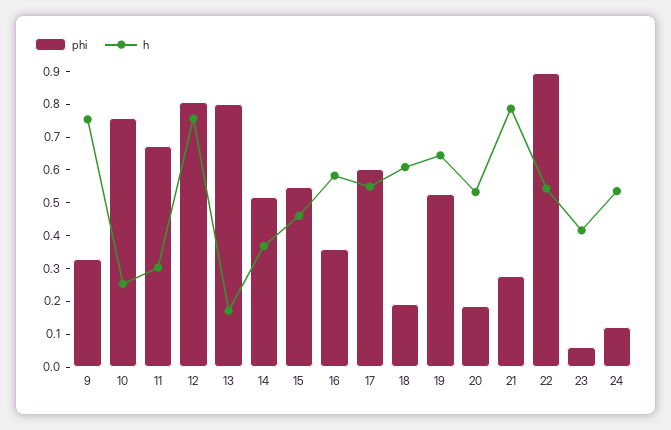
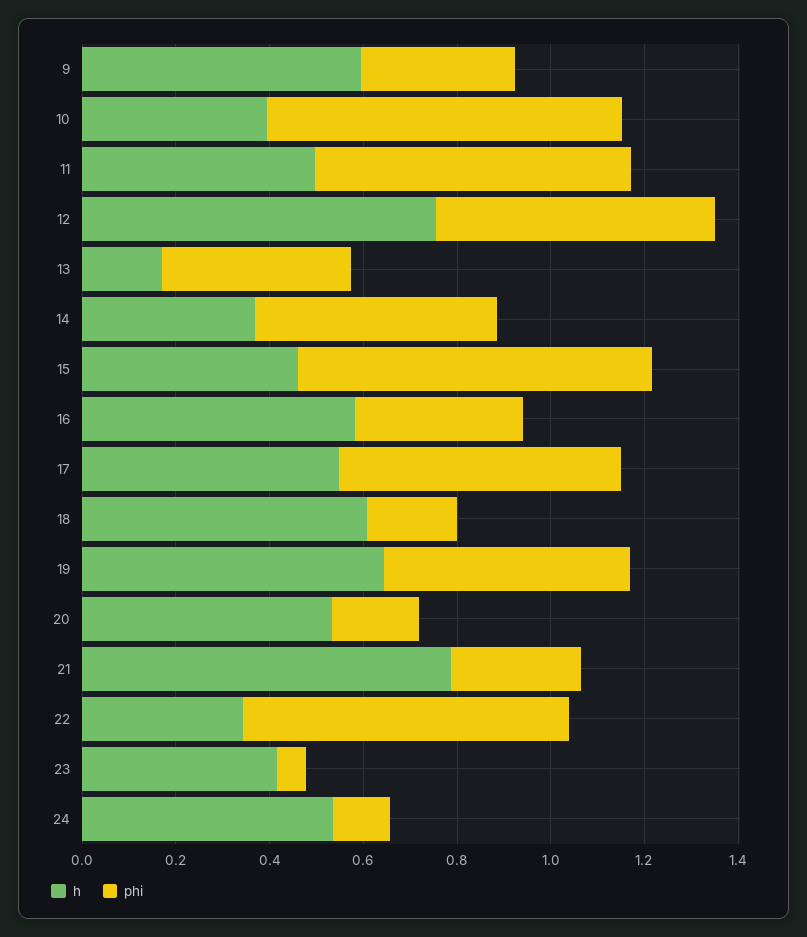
h, 9: 0.75 -> 0.6
h, 10: 0.25 -> 0.4
h, 11: 0.3 -> 0.5
phi, 12: 0.8 -> 0.6
phi, 13: 0.8 -> 0.4
phi, 15: 0.55 -> 0.75
phi, 22: 0.9 -> 0.7
h, 22: 0.55 -> 0.35

